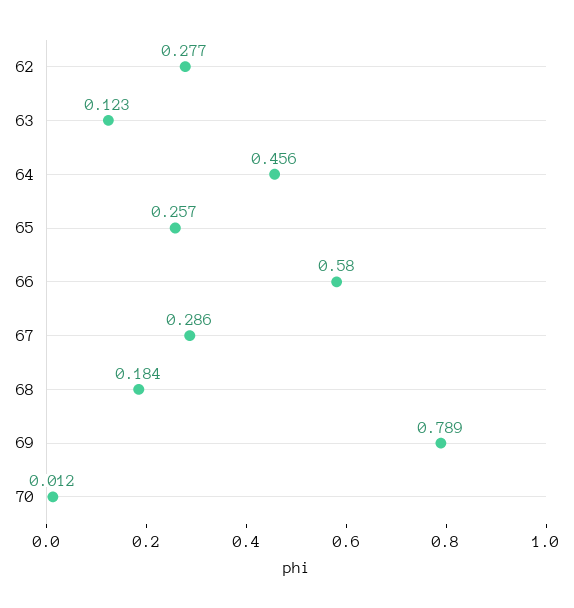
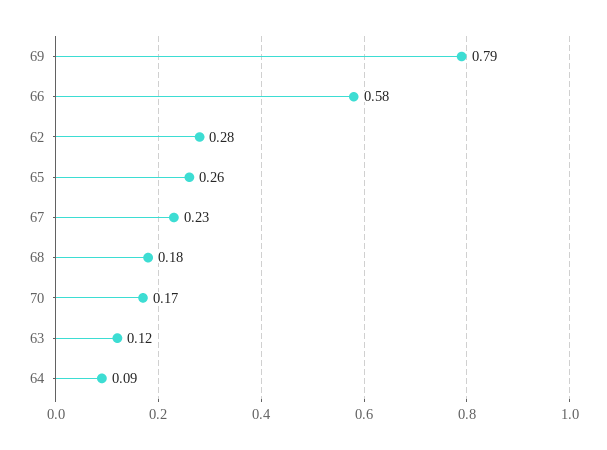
64: 0.456 -> 0.09
67: 0.286 -> 0.23
70: 0.012 -> 0.17

